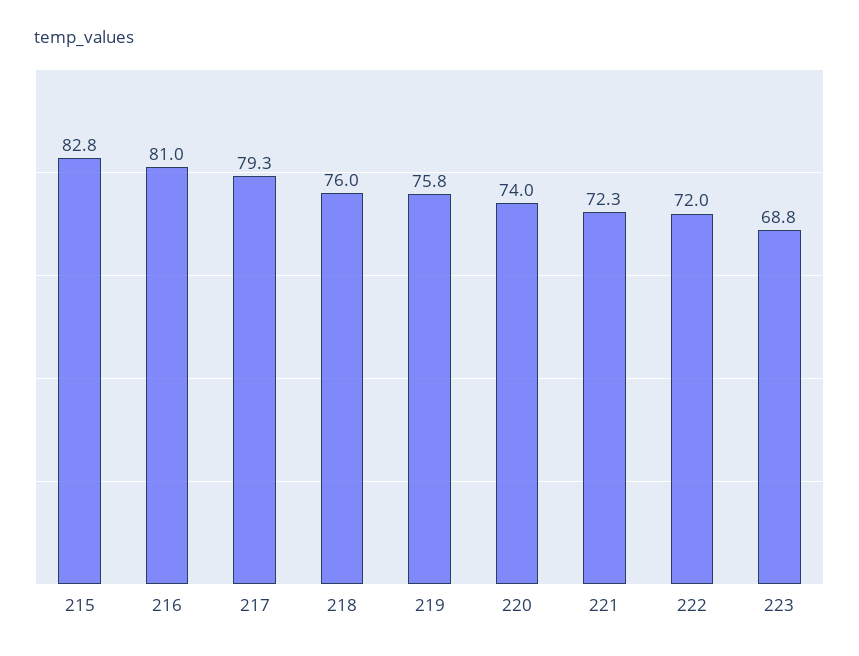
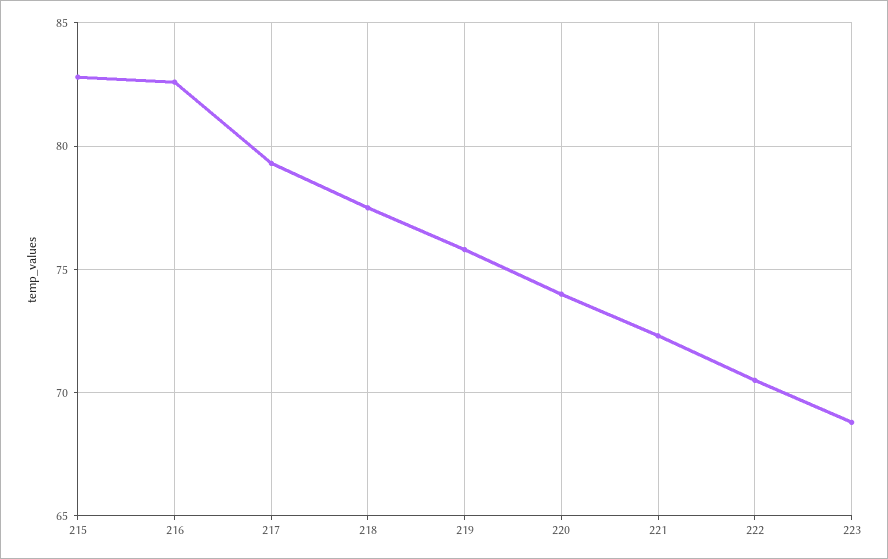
216: 81 -> 82.5
218: 76 -> 77.5
222: 72 -> 70.5

